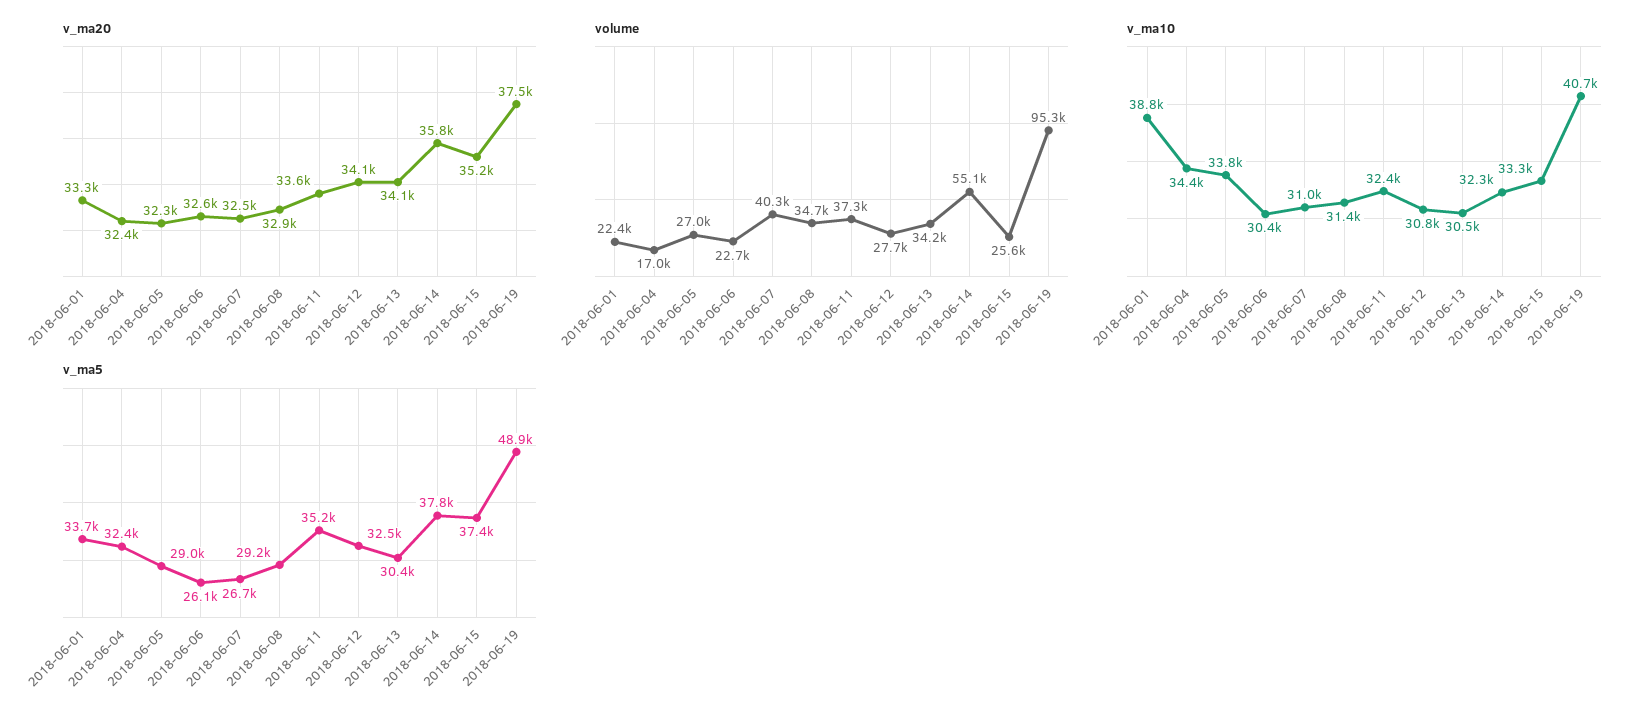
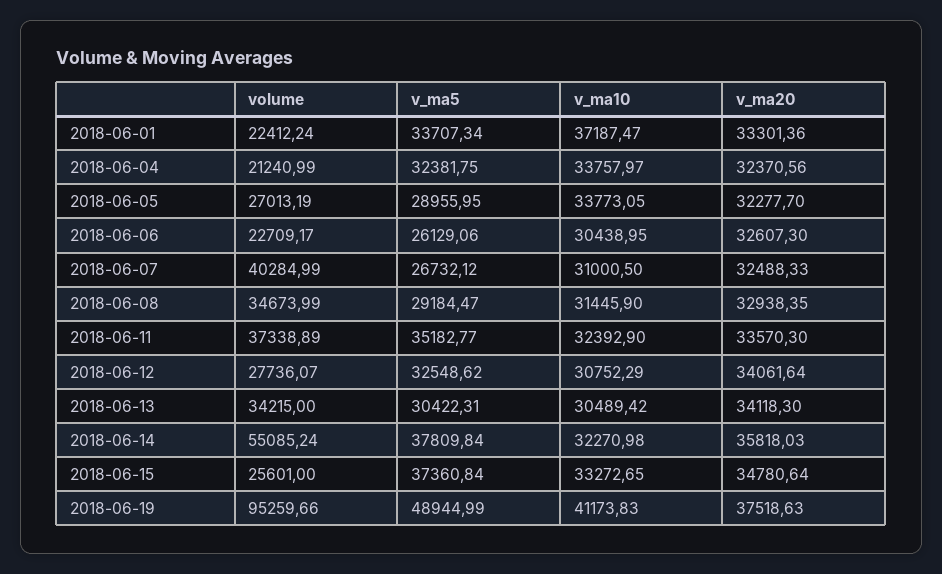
v_ma20, 2018-06-15: 35200 -> 34780.64
volume, 2018-06-04: 17000 -> 21240.99
v_ma10, 2018-06-01: 38800 -> 37187.47
v_ma10, 2018-06-04: 34400 -> 33757.97
v_ma10, 2018-06-19: 40700 -> 41173.83

